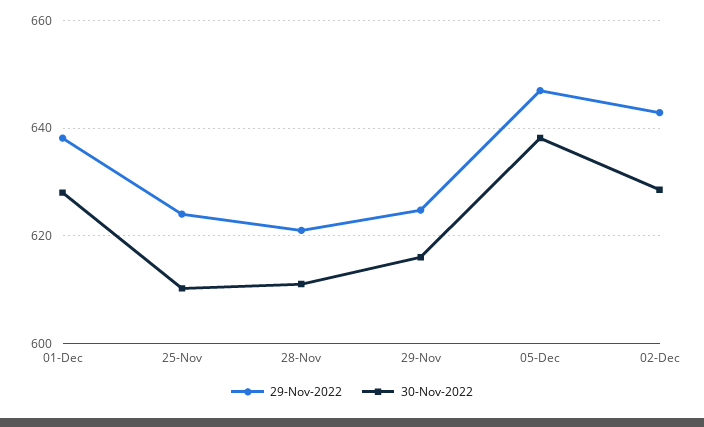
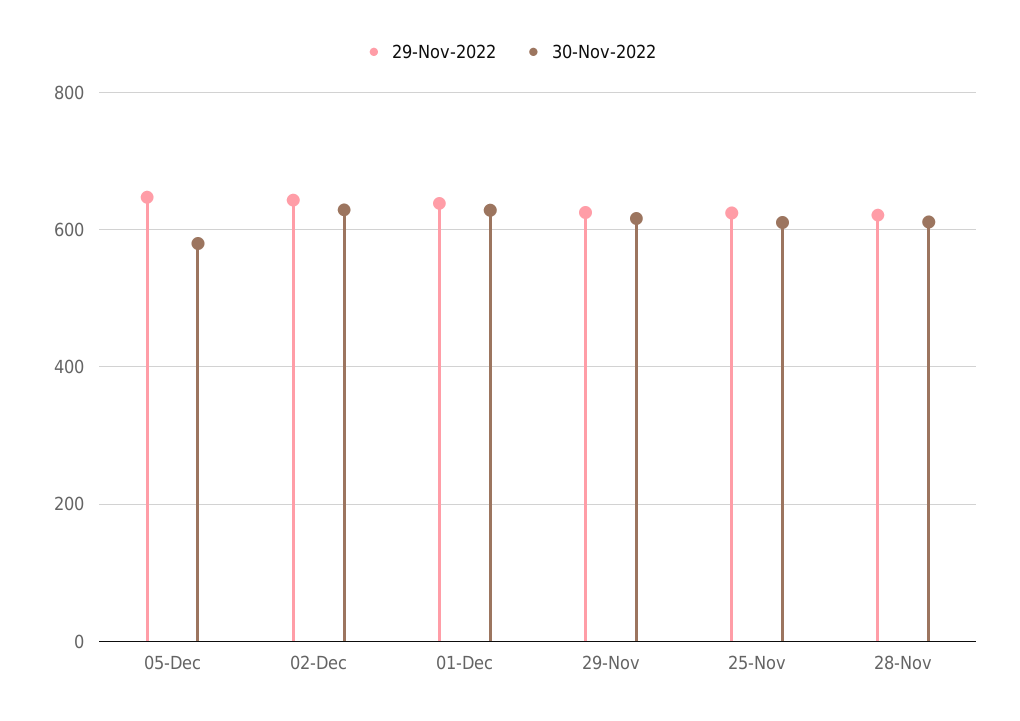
30-Nov-2022, 05-Dec: 638 -> 580

